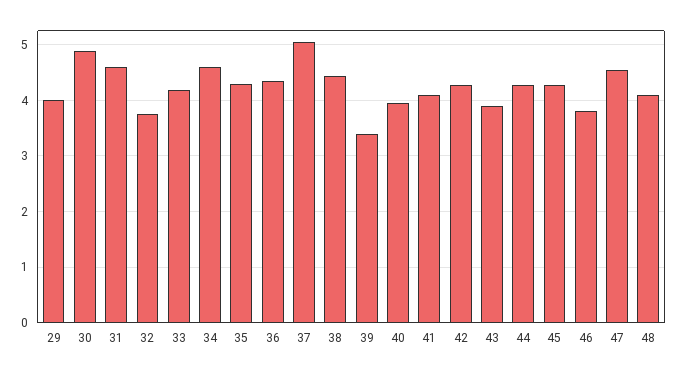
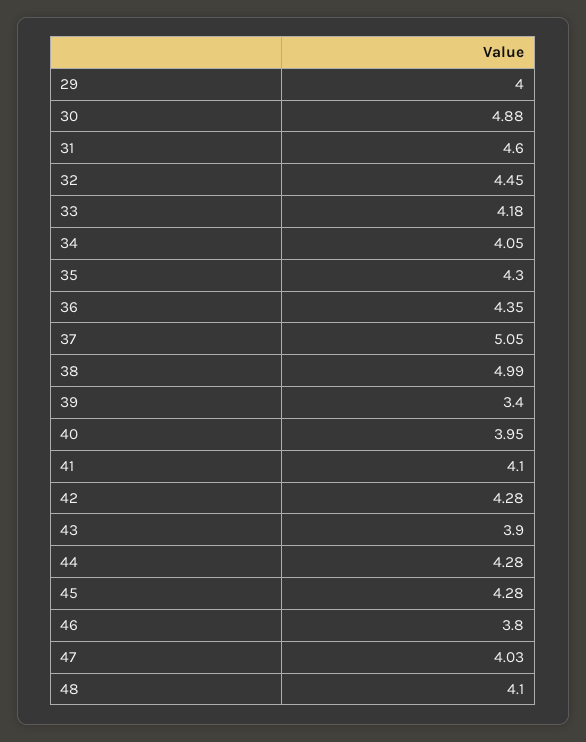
32: 3.8 -> 4.45
34: 4.6 -> 4.05
38: 4.4 -> 4.99
47: 4.6 -> 4.03

